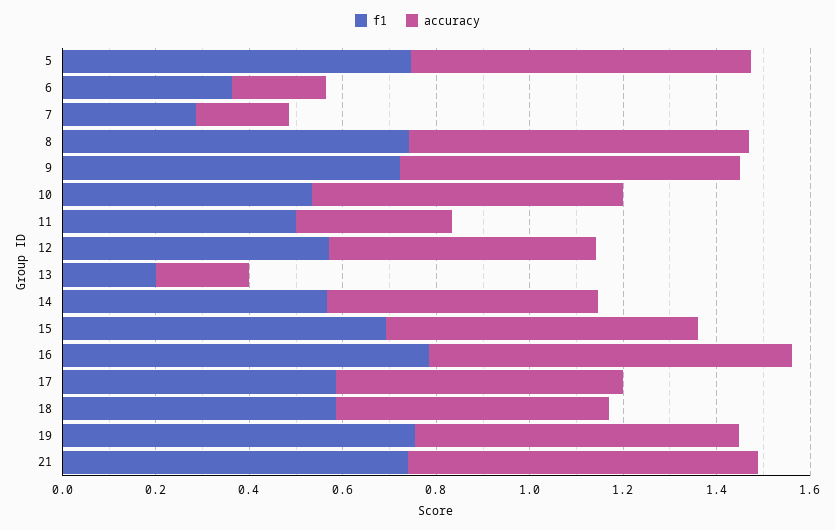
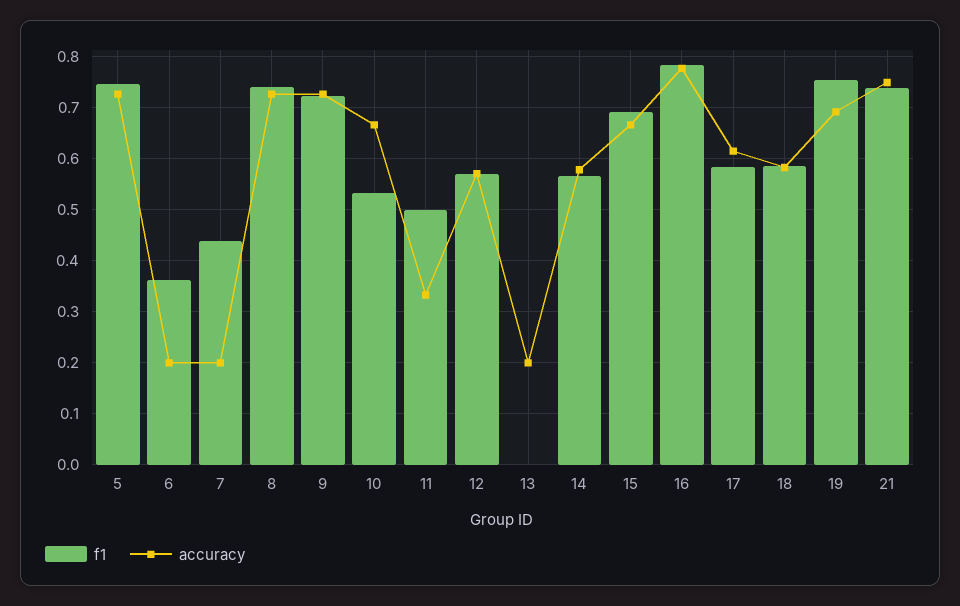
f1, 7: 0.3 -> 0.44
f1, 13: 0.2 -> 0

